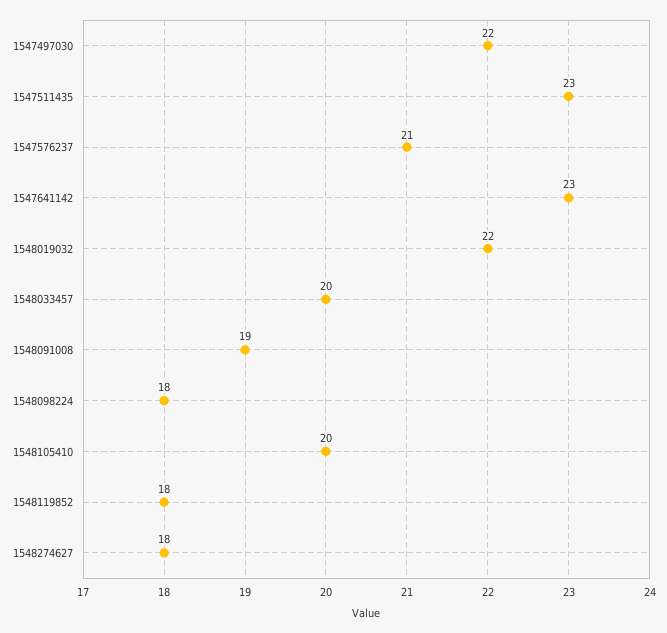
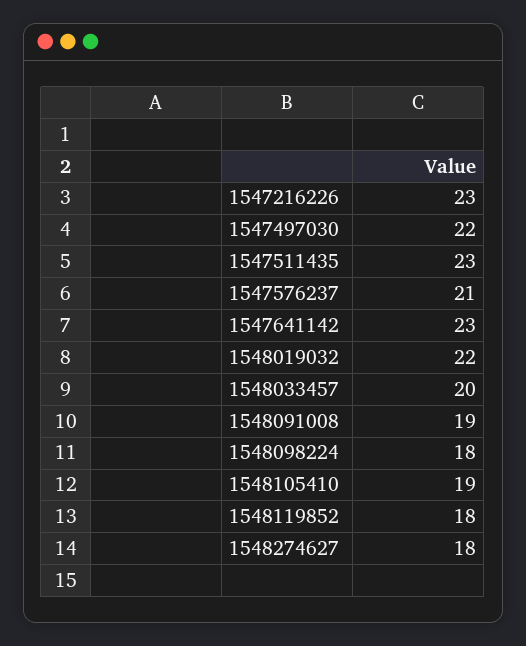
1548105410: 20 -> 19
1547216226: none -> 23

